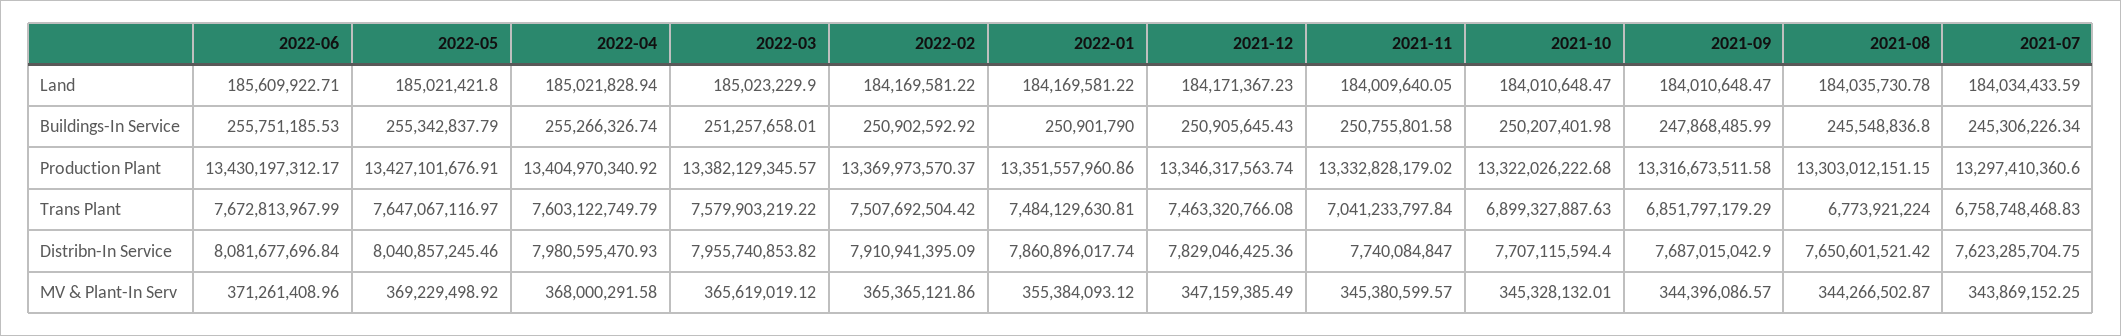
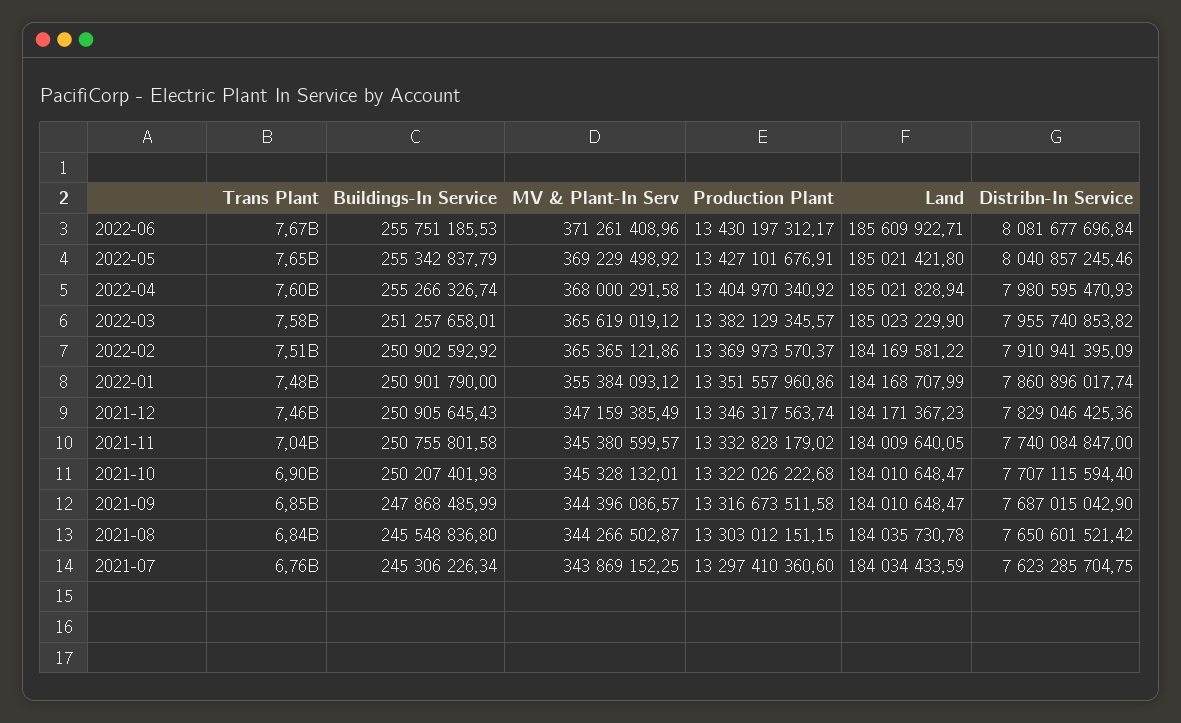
2022-01, Land: 184169581.22 -> 184168707.99
2021-08, Trans Plant: 6773921224 -> 6840000000

